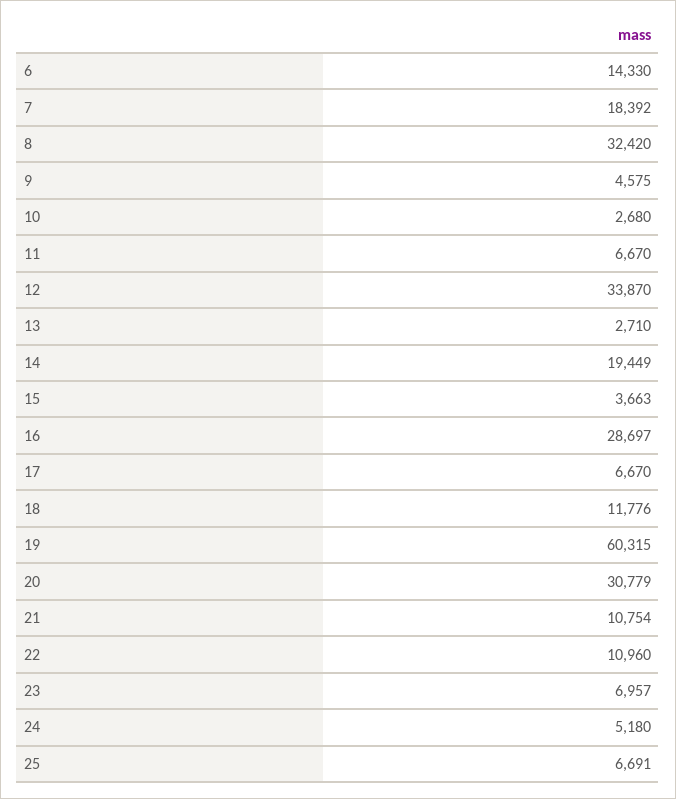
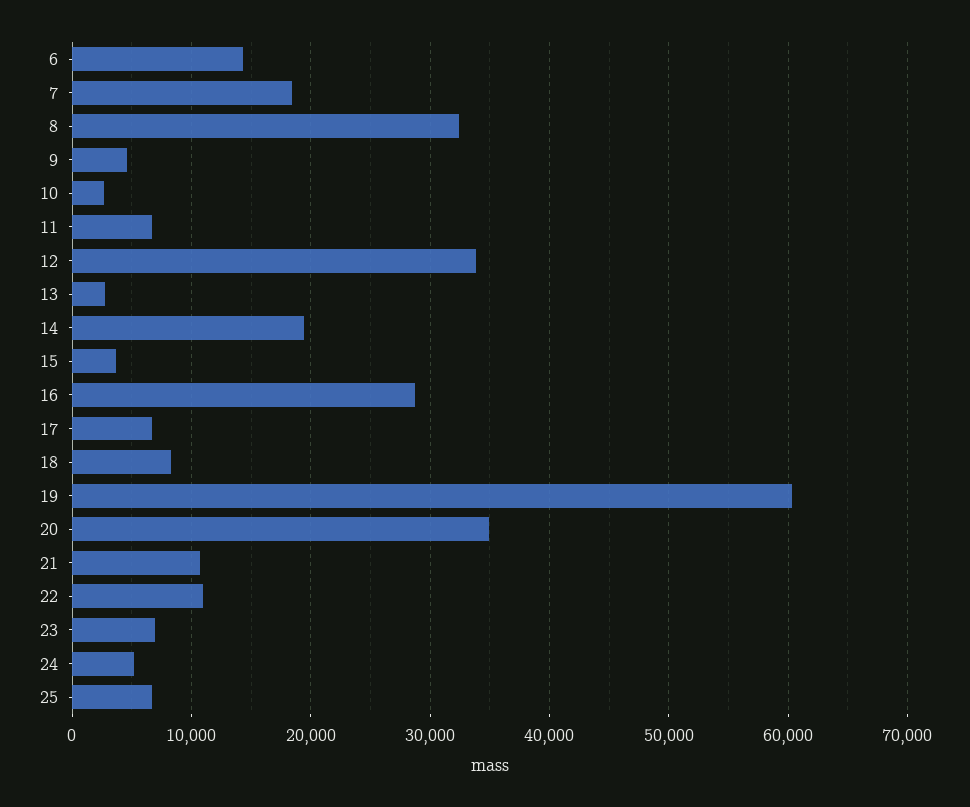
18: 11776 -> 8000
20: 30779 -> 35000

